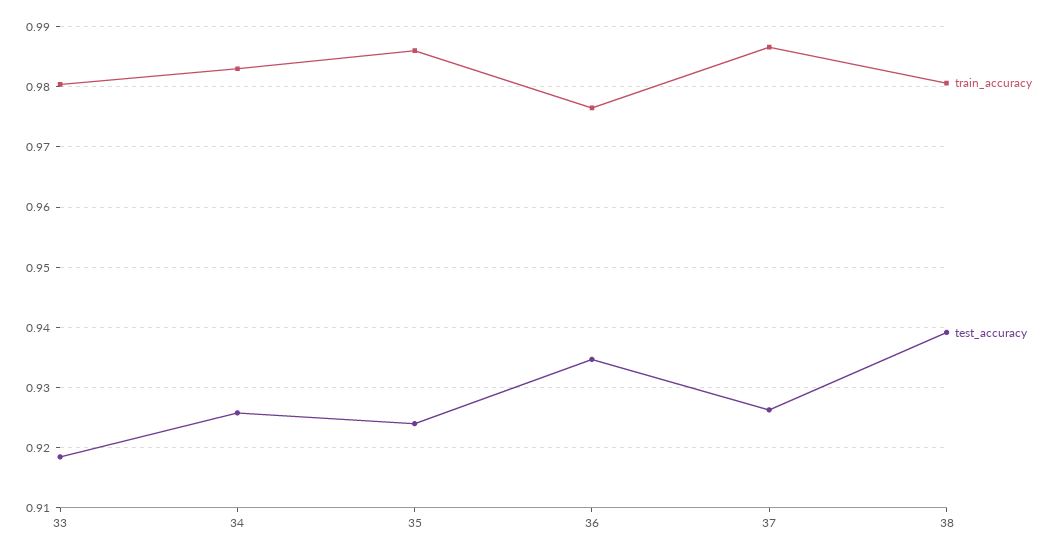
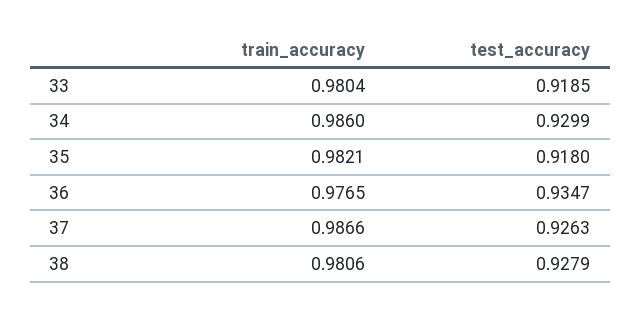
train_accuracy, 34: 0.983 -> 0.986
test_accuracy, 34: 0.926 -> 0.9299
train_accuracy, 35: 0.986 -> 0.9821
test_accuracy, 35: 0.924 -> 0.918
test_accuracy, 38: 0.939 -> 0.9279

